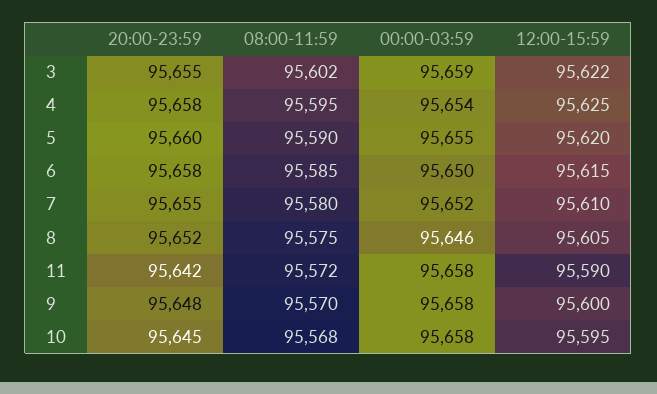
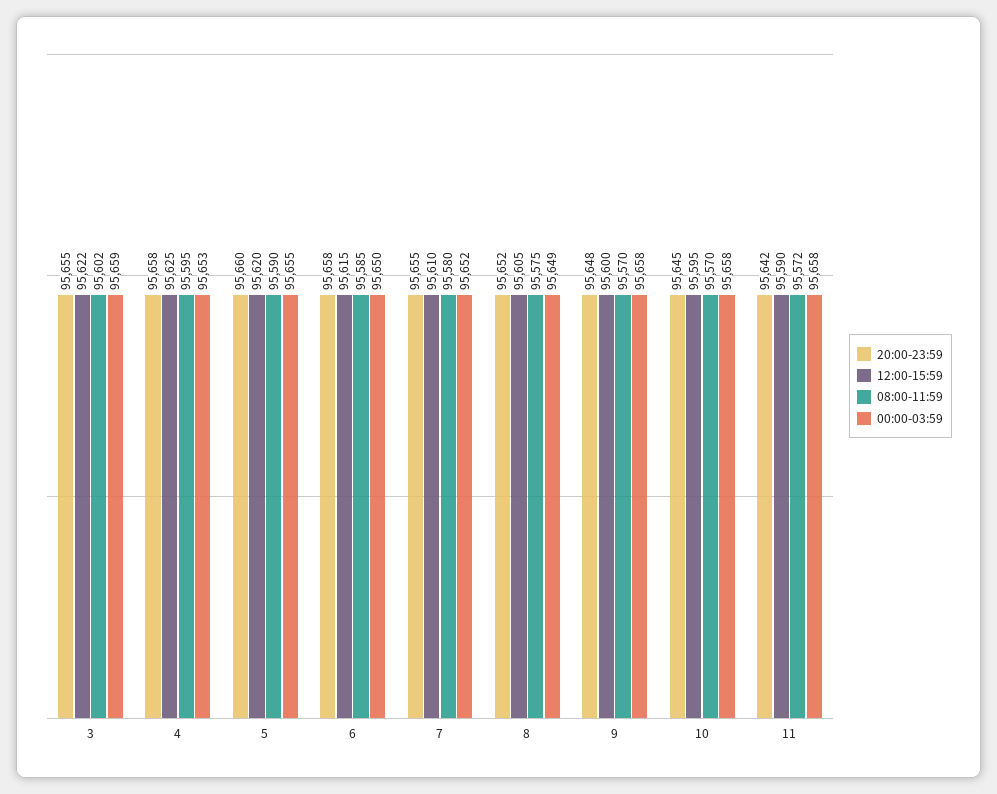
00:00-03:59, 4: 95654 -> 95653
00:00-03:59, 8: 95646 -> 95649
08:00-11:59, 10: 95568 -> 95570

